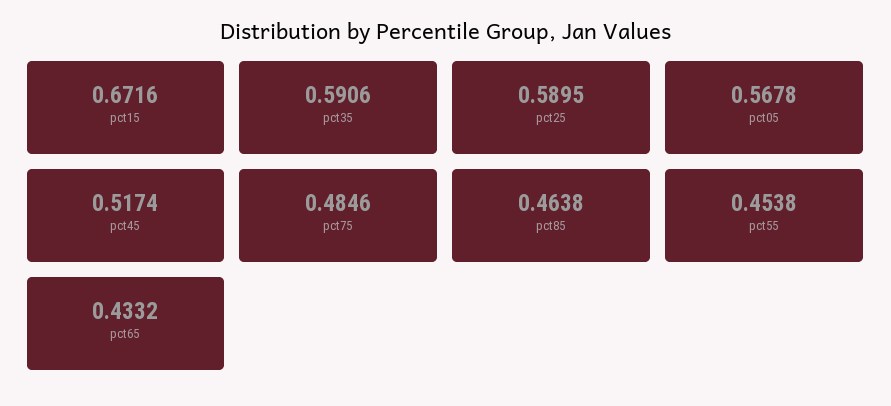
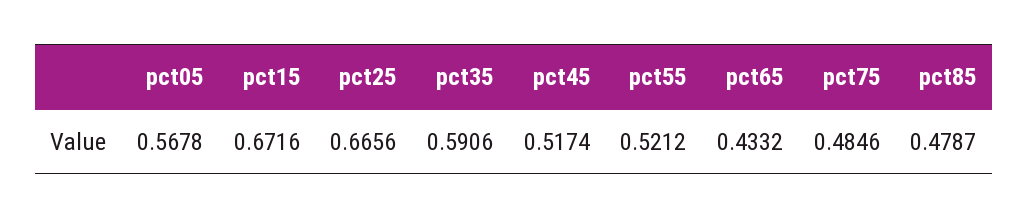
pct25: 0.5895 -> 0.6656
pct85: 0.4638 -> 0.4787
pct55: 0.4538 -> 0.5212

